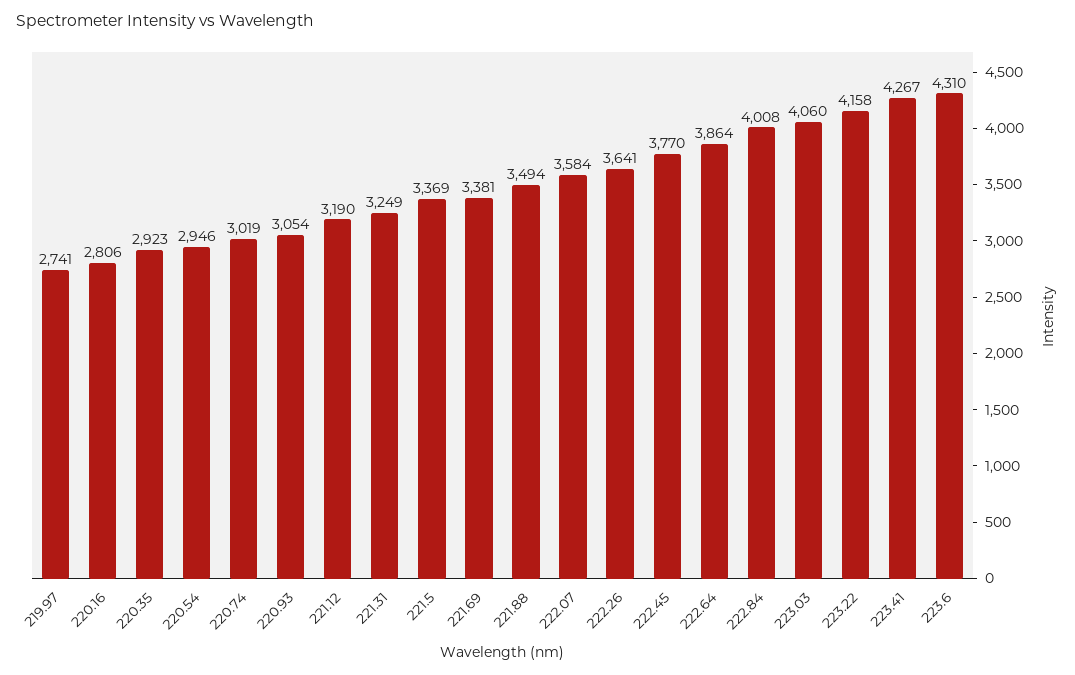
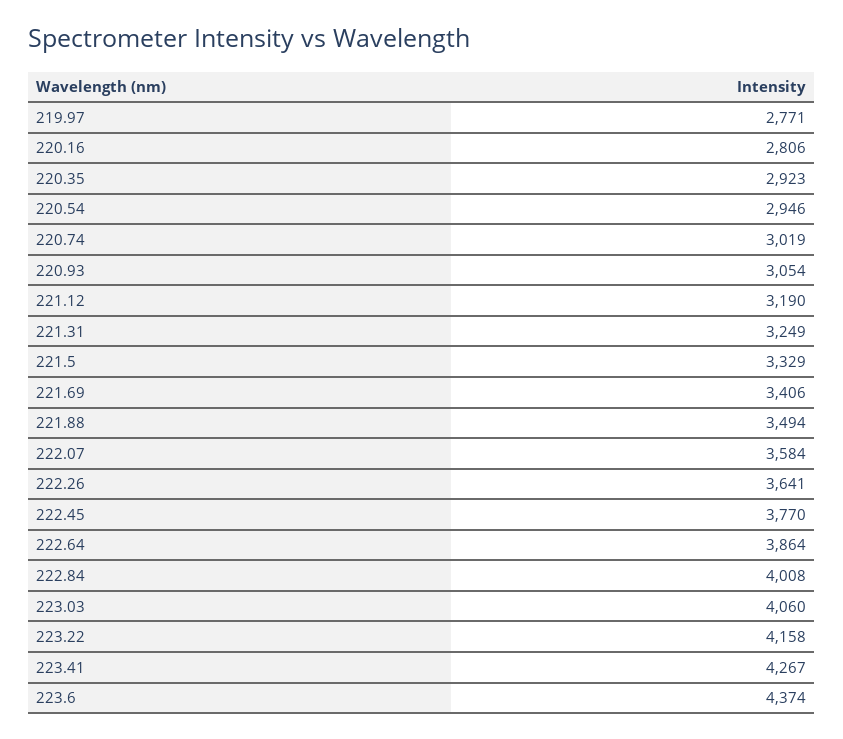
219.97: 2741 -> 2771
221.5: 3369 -> 3329
221.69: 3381 -> 3406
223.6: 4310 -> 4374

